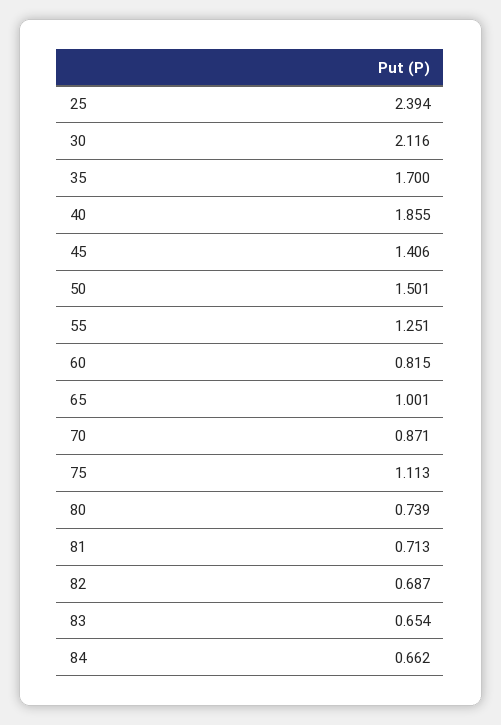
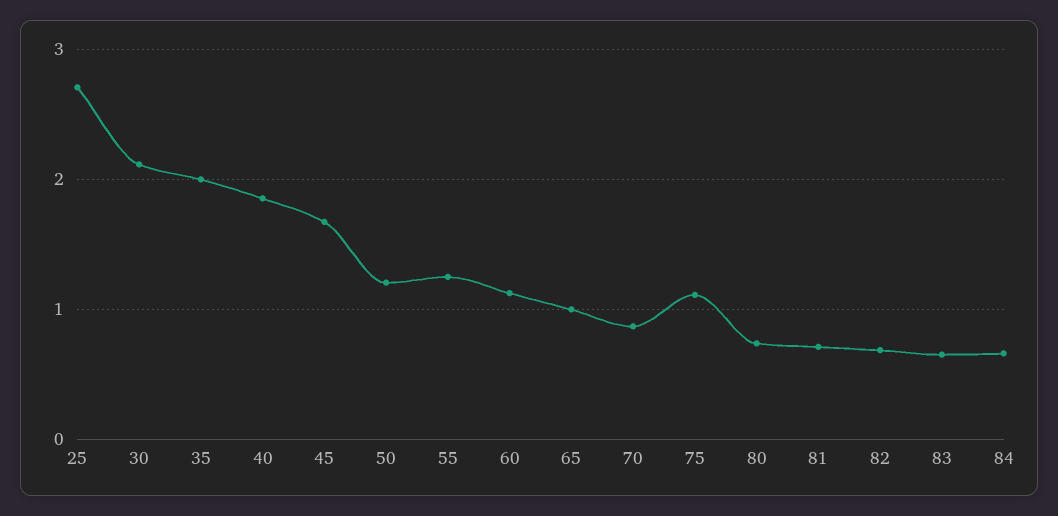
25: 2.394 -> 2.7
35: 1.7 -> 2
45: 1.406 -> 1.7
50: 1.501 -> 1.2
60: 0.815 -> 1.1

